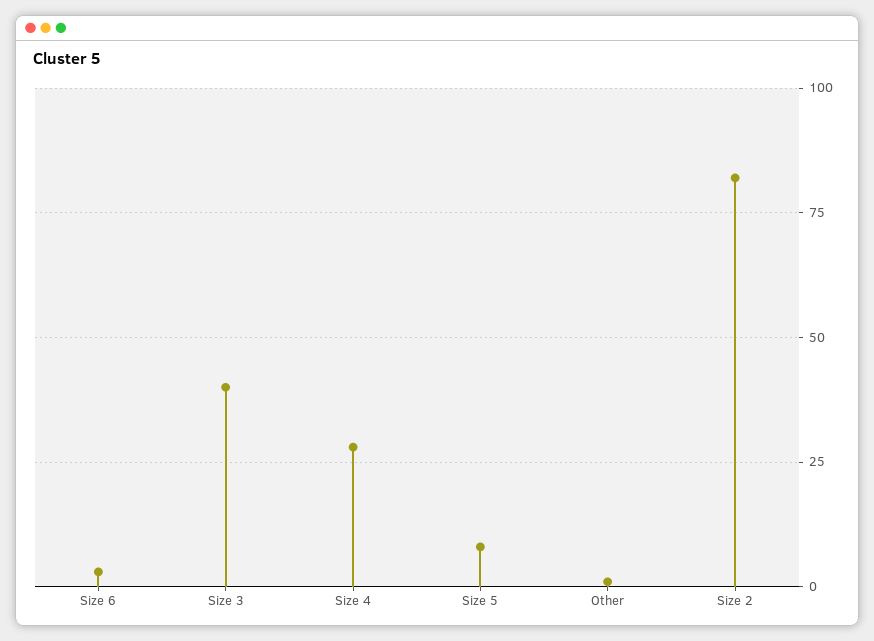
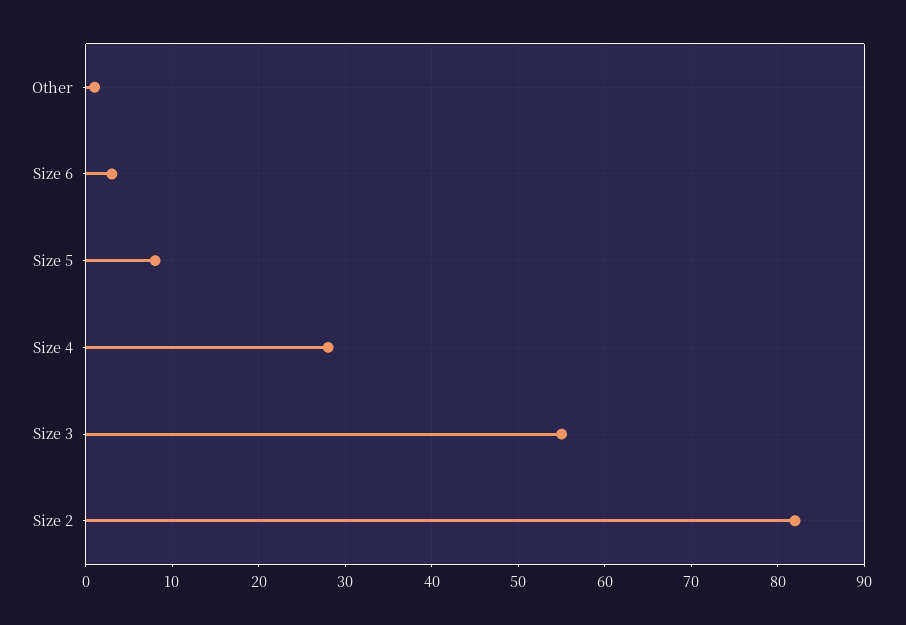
Size 3: 40 -> 55

